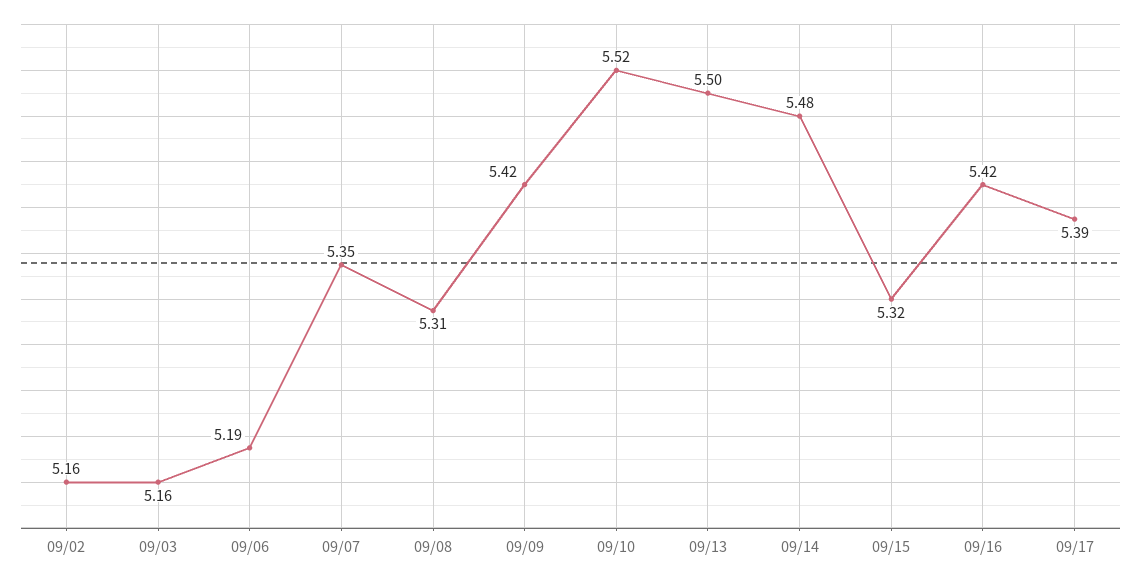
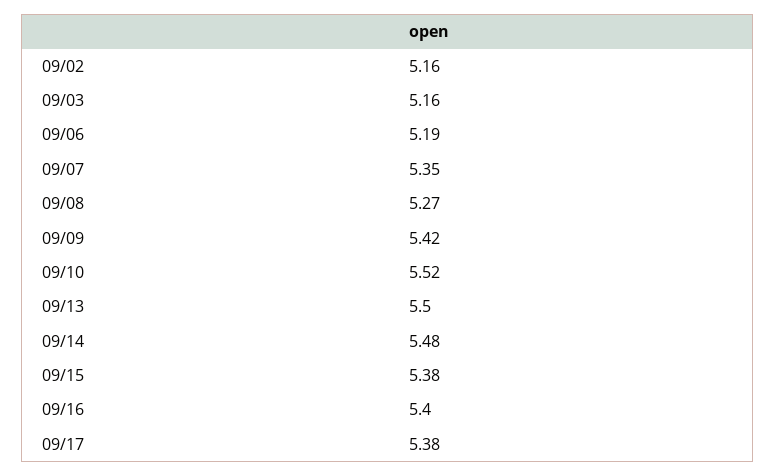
09/08: 5.31 -> 5.27
09/15: 5.32 -> 5.38
09/16: 5.42 -> 5.4
09/17: 5.39 -> 5.38

